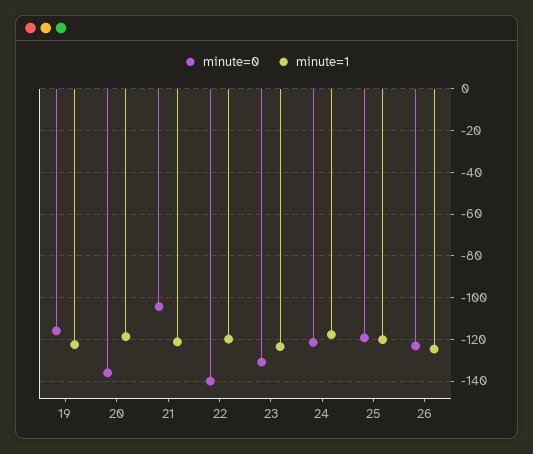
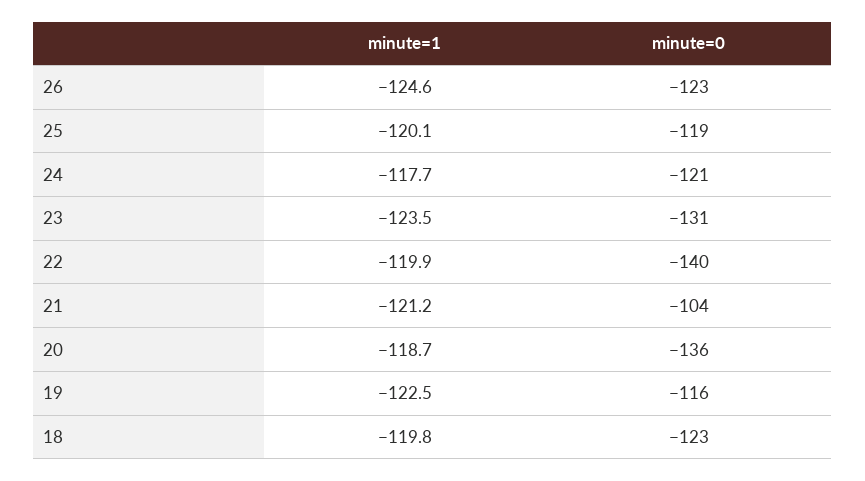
minute=1, 18: none -> -119.8
minute=0, 18: none -> -123

